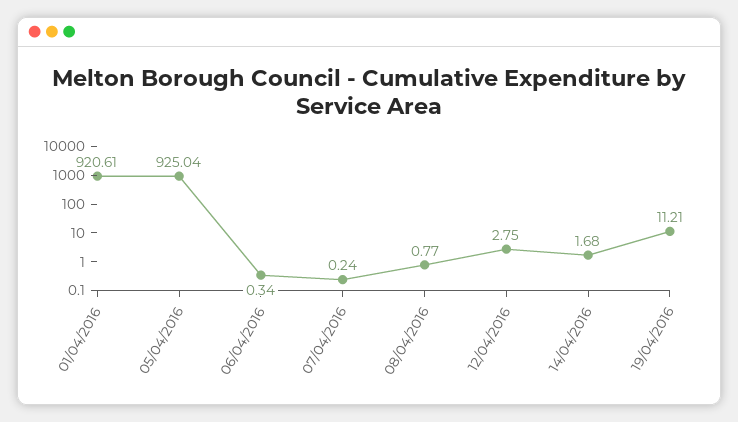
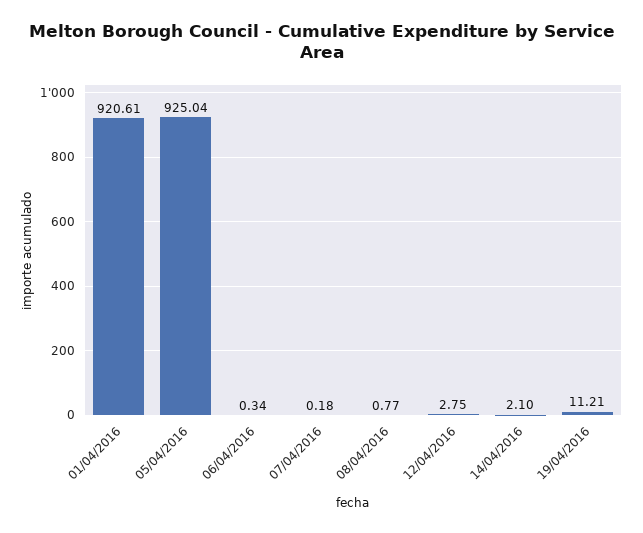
07/04/2016: 0.24 -> 0.18
14/04/2016: 1.68 -> 2.1

